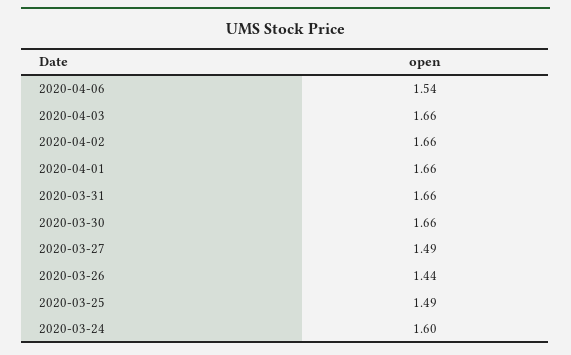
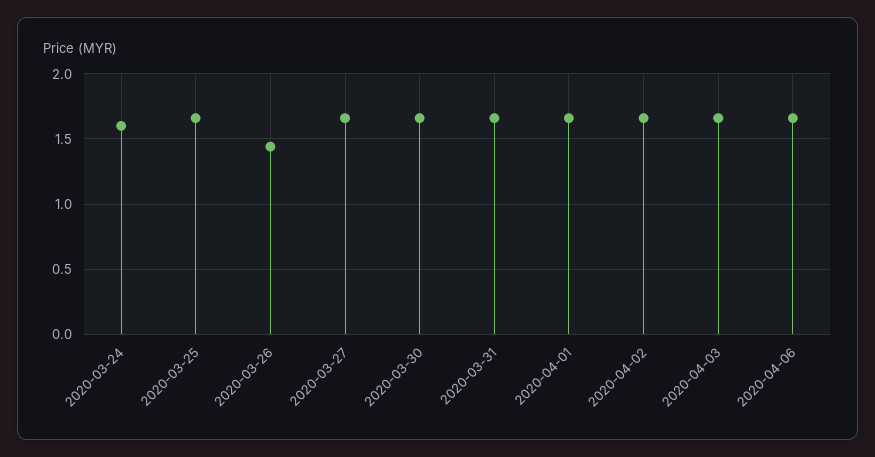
2020-04-06: 1.54 -> 1.65
2020-03-27: 1.49 -> 1.65
2020-03-25: 1.49 -> 1.65

